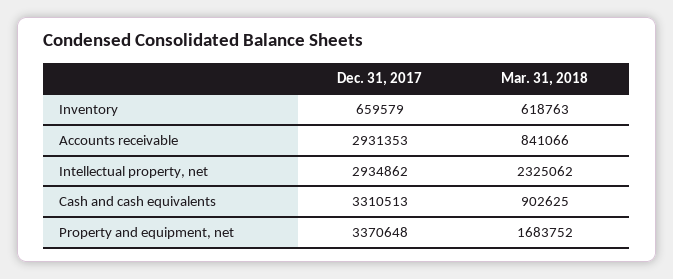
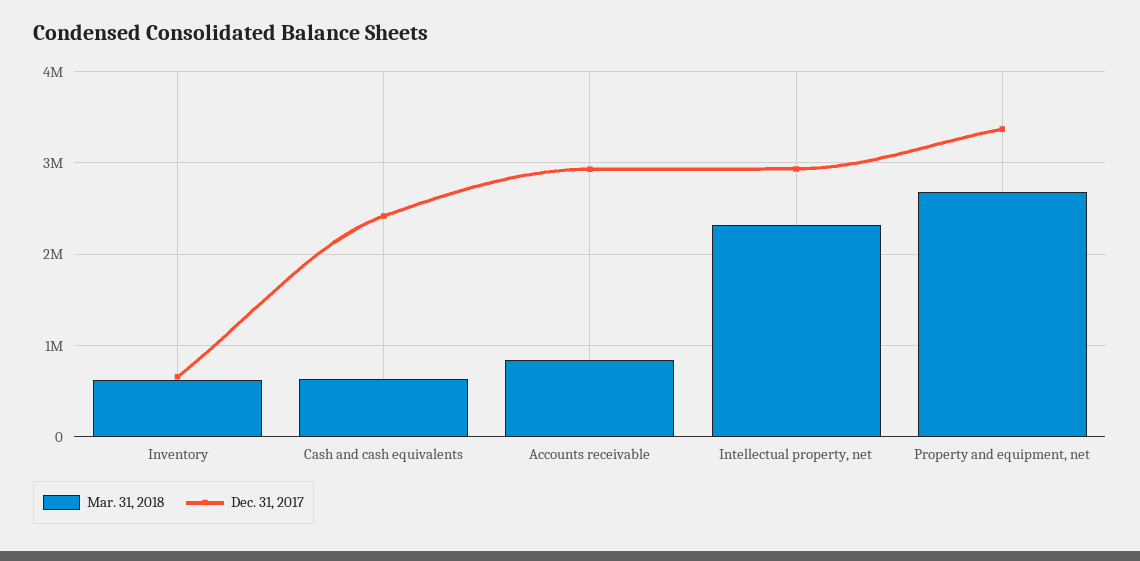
Dec. 31, 2017, Cash and cash equivalents: 3310513 -> 2400000
Mar. 31, 2018, Cash and cash equivalents: 902625 -> 600000
Mar. 31, 2018, Property and equipment, net: 1683752 -> 2700000

